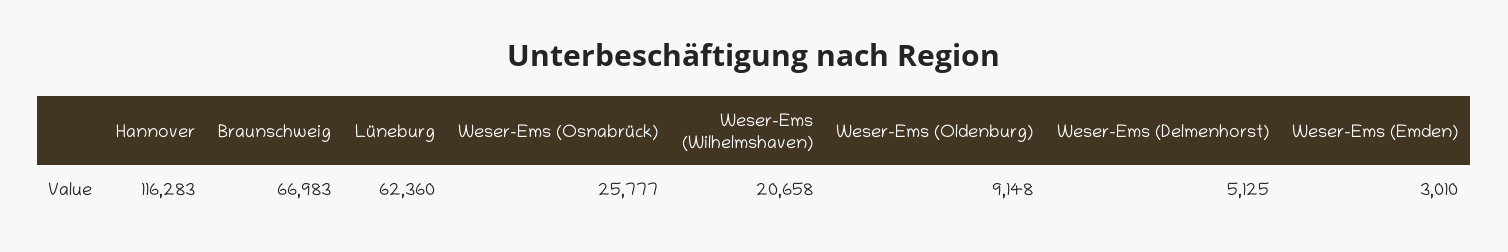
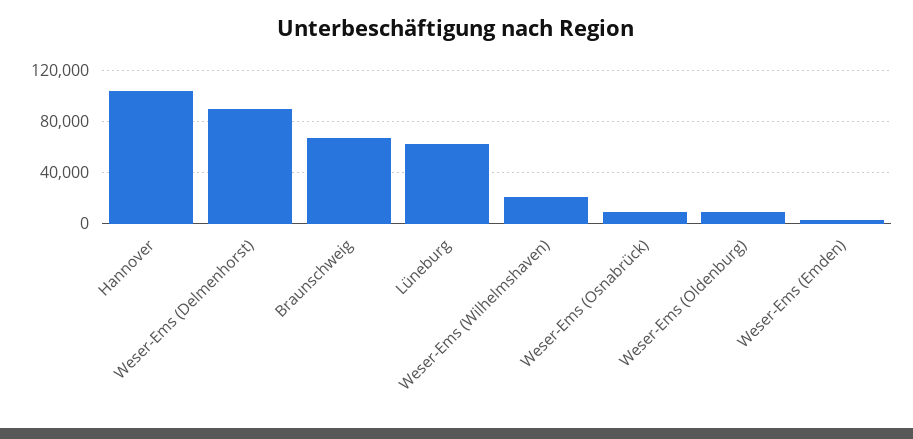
Hannover: 116283 -> 105000
Weser-Ems (Osnabrück): 25777 -> 10000
Weser-Ems (Delmenhorst): 5125 -> 90000

